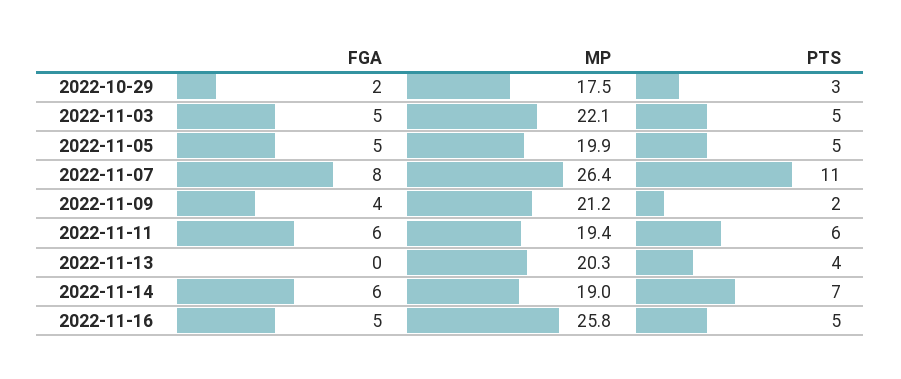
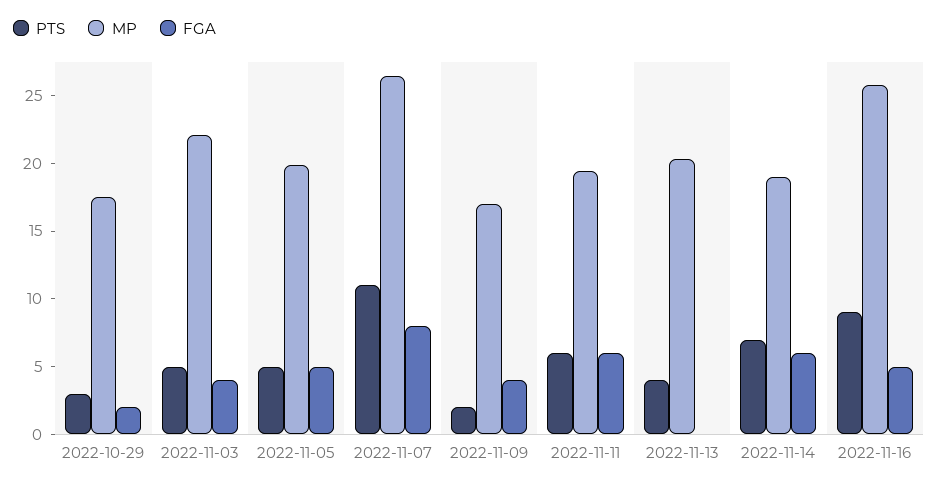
FGA, 2022-11-03: 5 -> 4
MP, 2022-11-09: 21.2 -> 17
PTS, 2022-11-16: 5 -> 9

